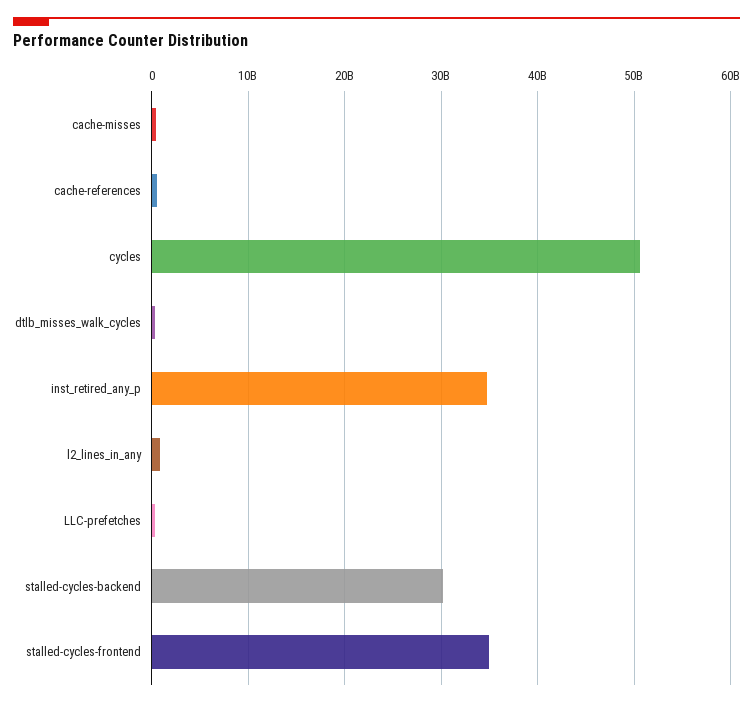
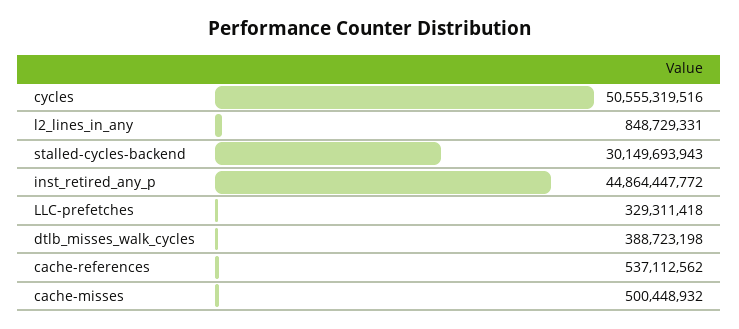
inst_retired_any_p: 35000000000 -> 44864447772
stalled-cycles-frontend: 35000000000 -> none

